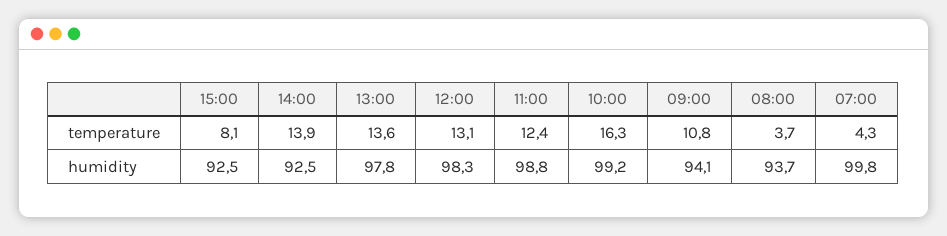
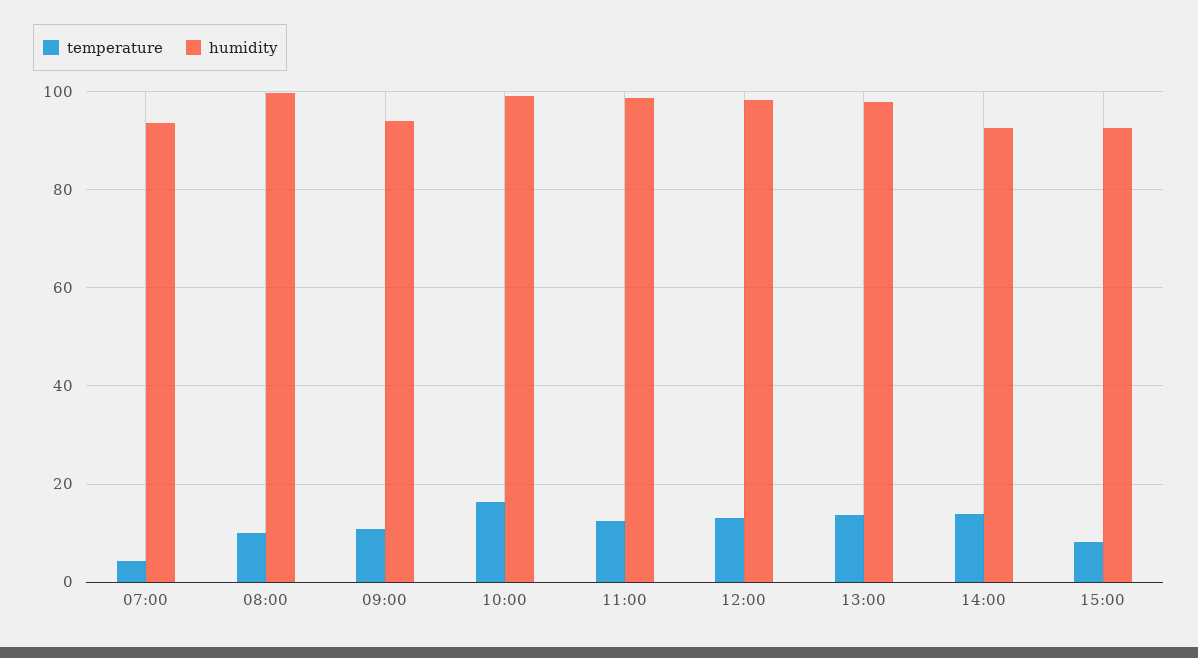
temperature, 08:00: 3.7 -> 10
humidity, 08:00: 93.7 -> 100
humidity, 07:00: 99.8 -> 94

